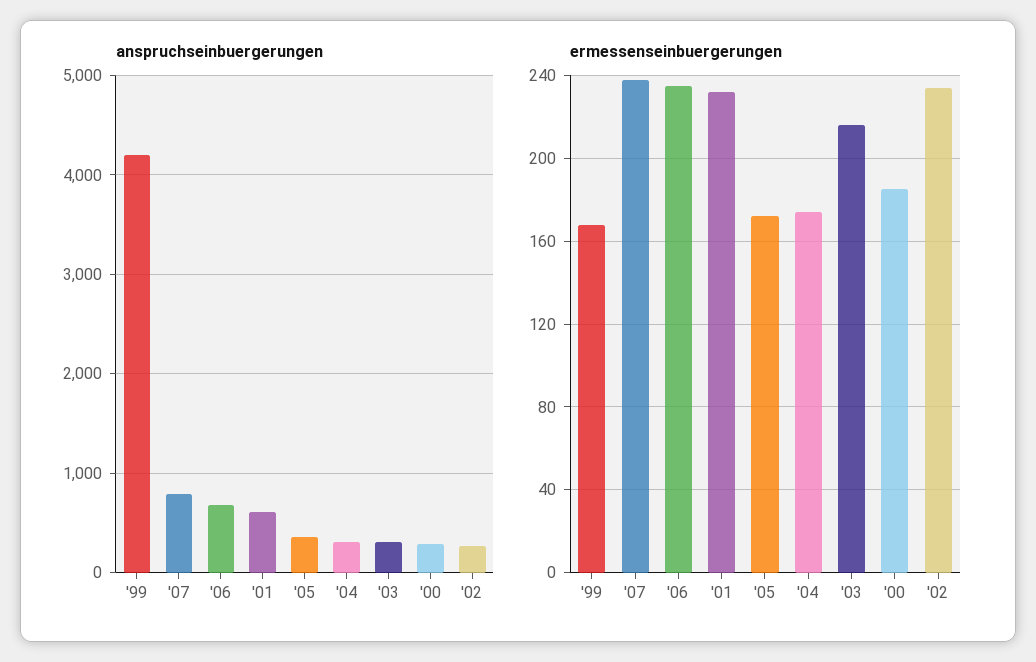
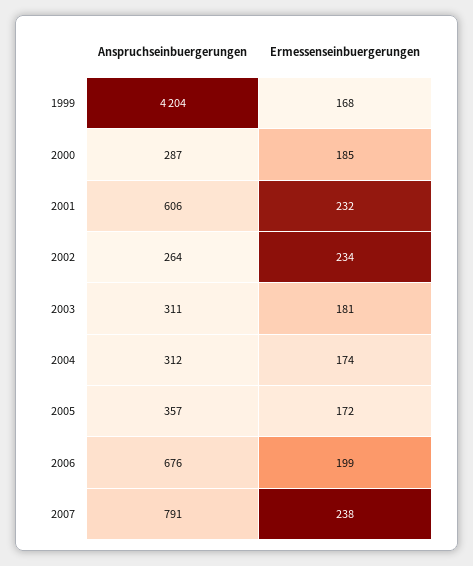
ermessenseinbuergerungen, '06: 235 -> 199
ermessenseinbuergerungen, '03: 215 -> 181

